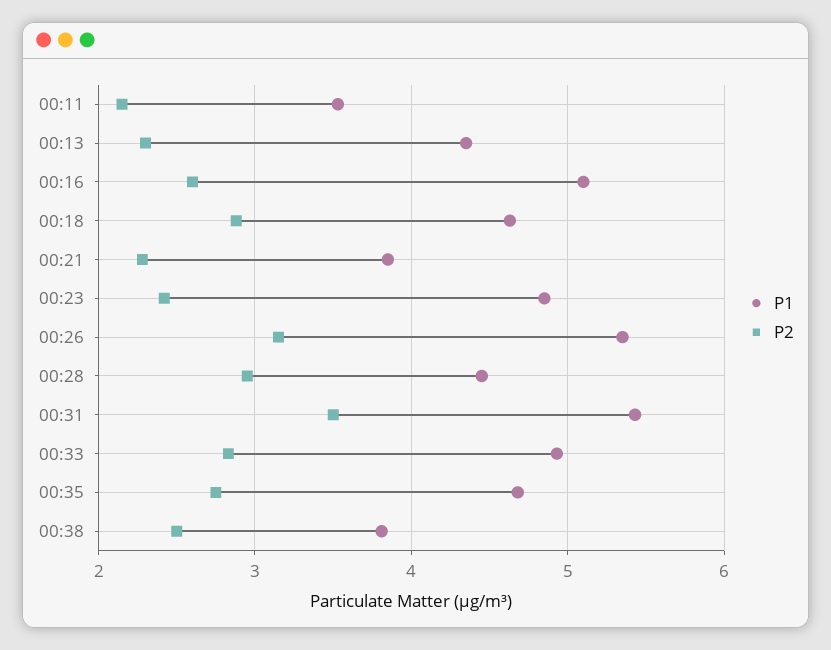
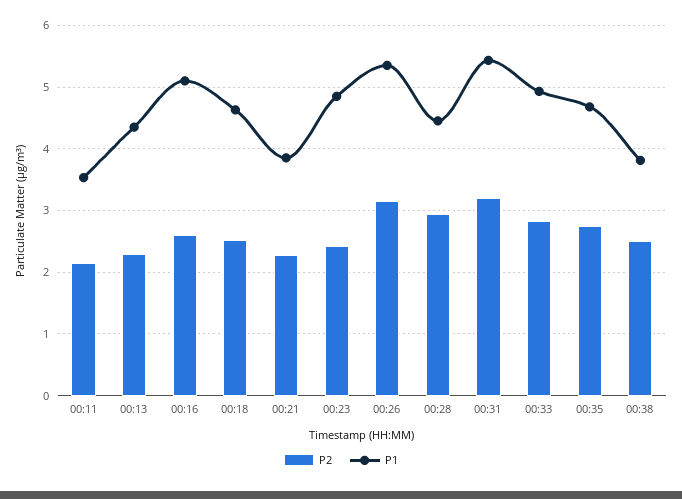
P2, 00:18: 2.9 -> 2.5
P2, 00:31: 3.5 -> 3.2

